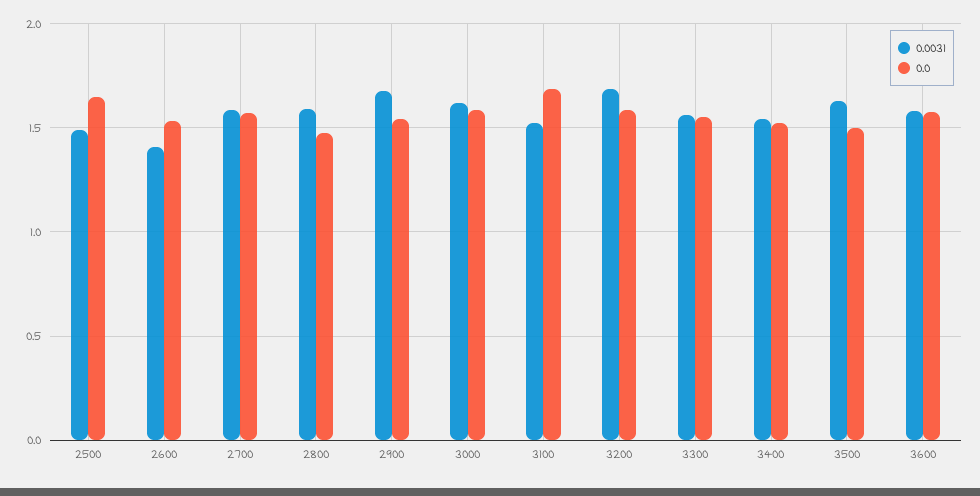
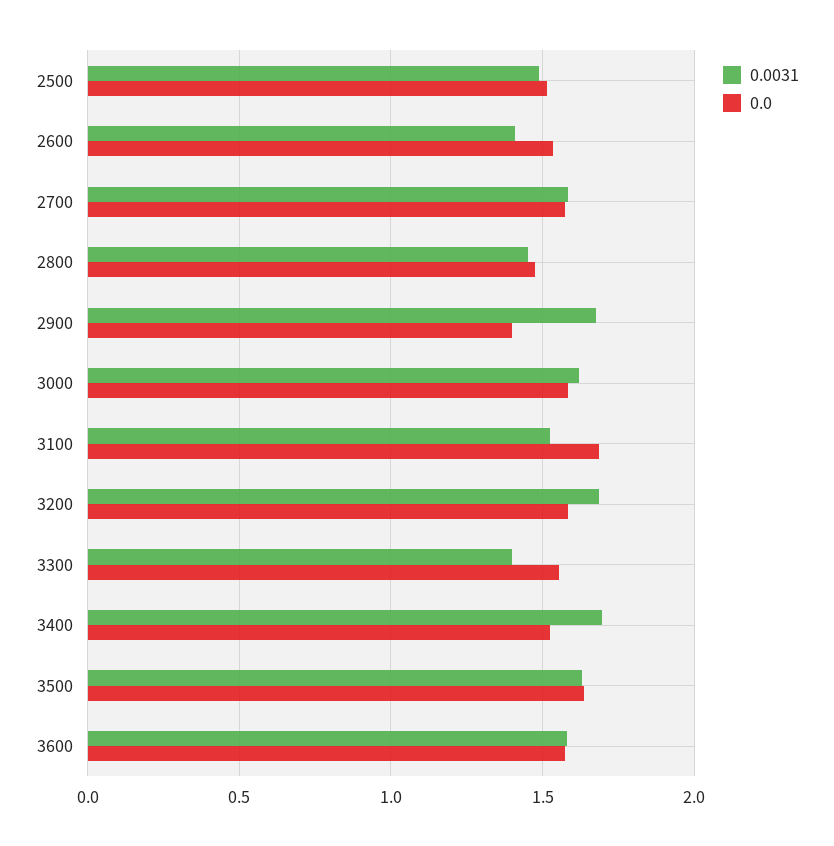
0.0, 2500: 1.65 -> 1.5
0.0031, 2800: 1.6 -> 1.45
0.0, 2900: 1.55 -> 1.4
0.0031, 3300: 1.55 -> 1.4
0.0031, 3400: 1.55 -> 1.7
0.0, 3500: 1.5 -> 1.65

